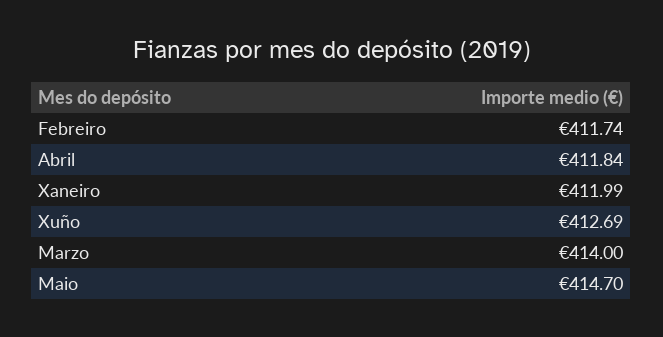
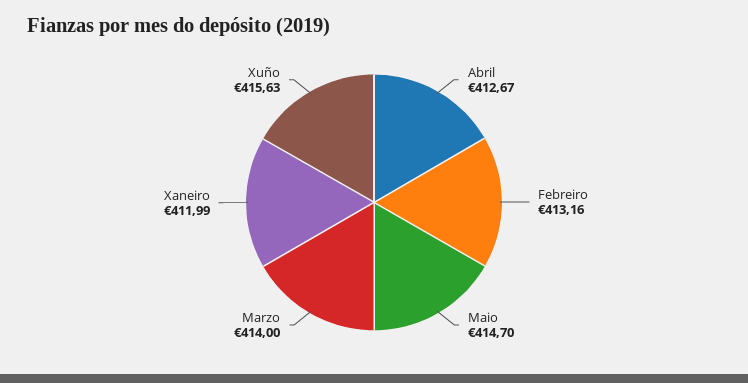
Febreiro: 411.74 -> 413.16
Abril: 411.84 -> 412.67
Xuño: 412.69 -> 415.63

